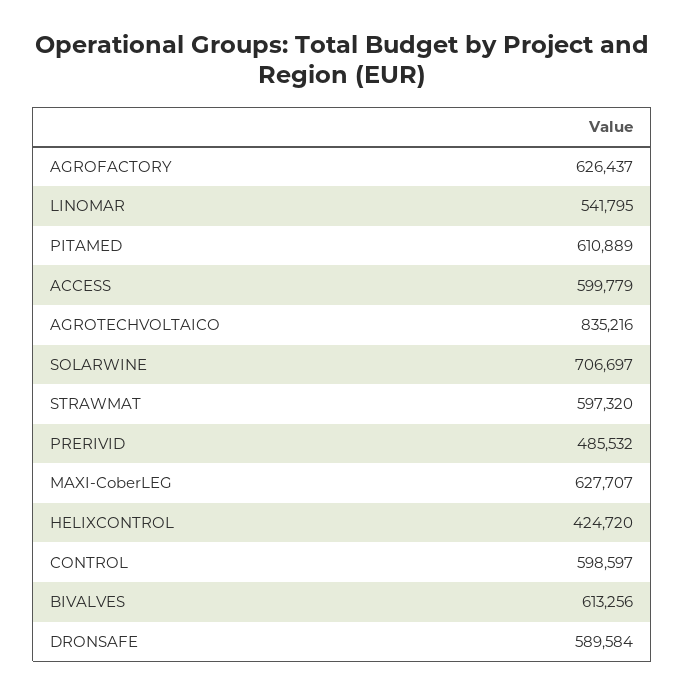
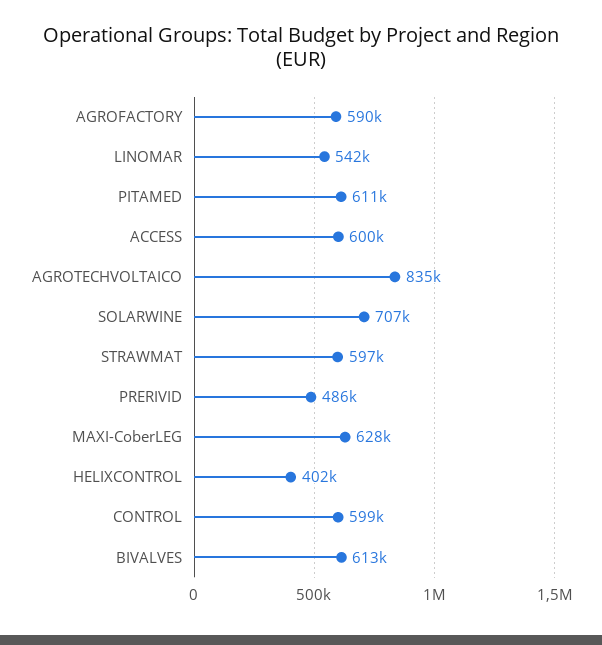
AGROFACTORY: 626437 -> 590000
HELIXCONTROL: 424720 -> 402000
DRONSAFE: 589584 -> none

